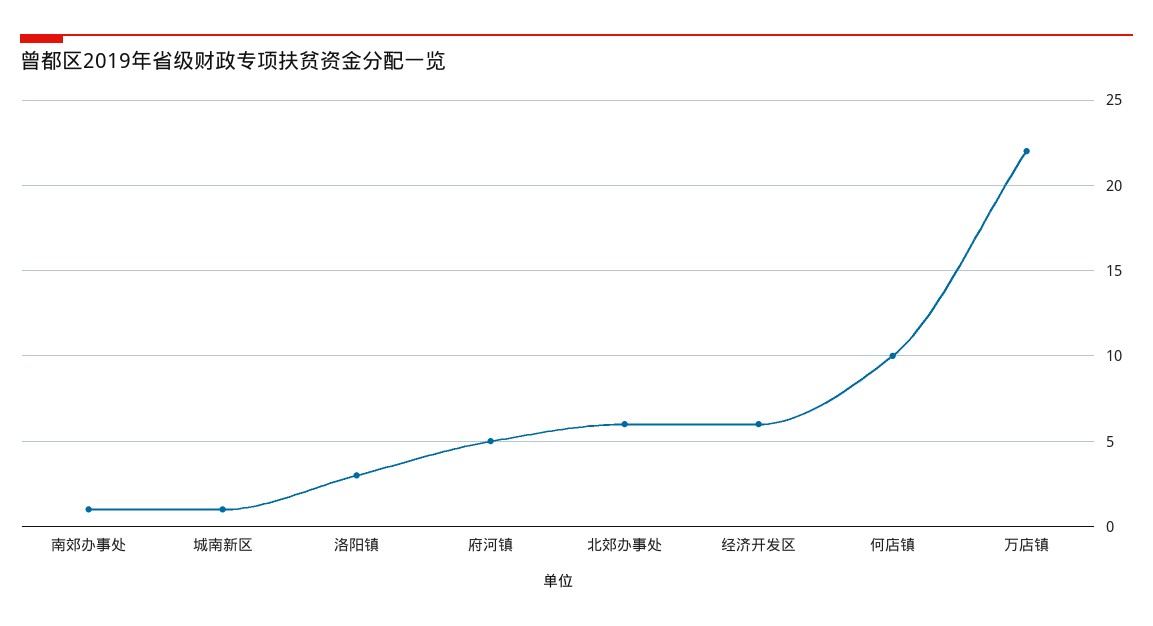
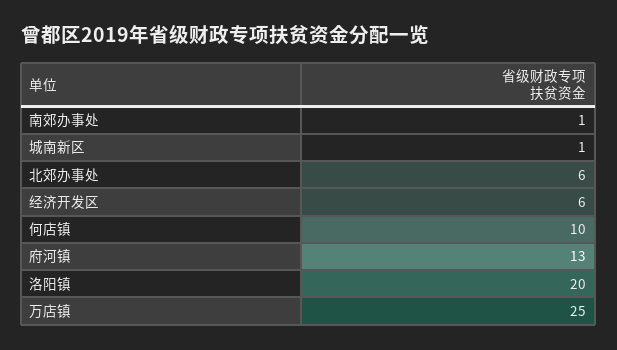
洛阳镇: 3 -> 20
府河镇: 5 -> 13
万店镇: 22 -> 25

